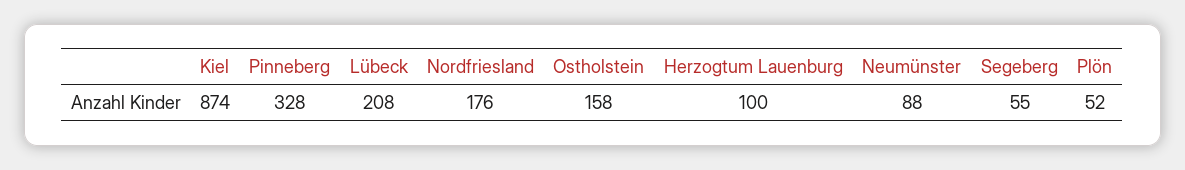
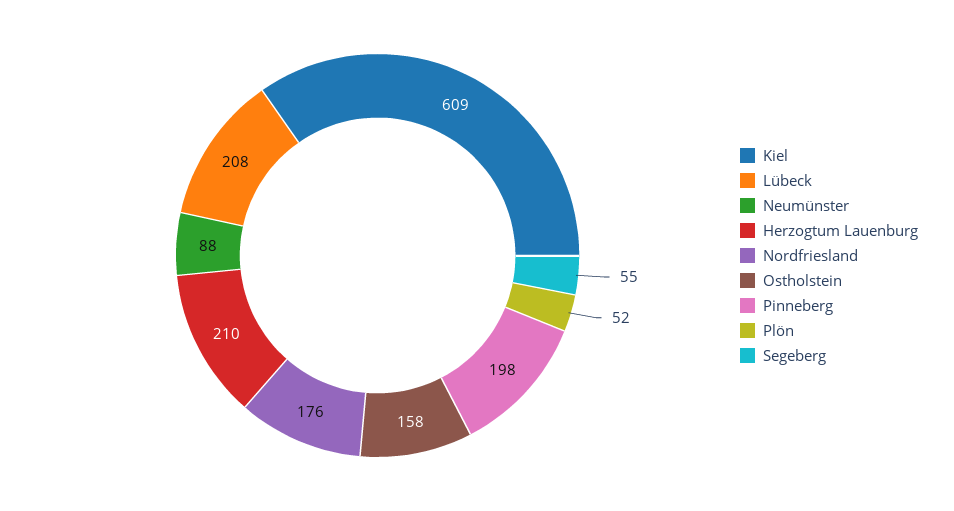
Kiel: 874 -> 609
Pinneberg: 328 -> 198
Herzogtum Lauenburg: 100 -> 210

